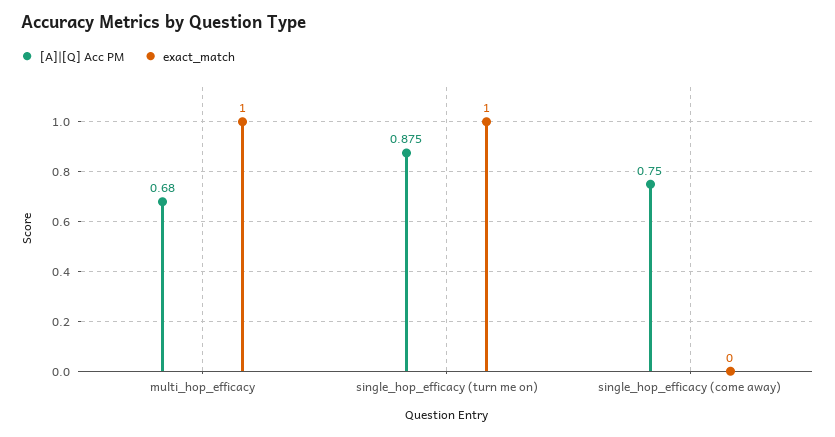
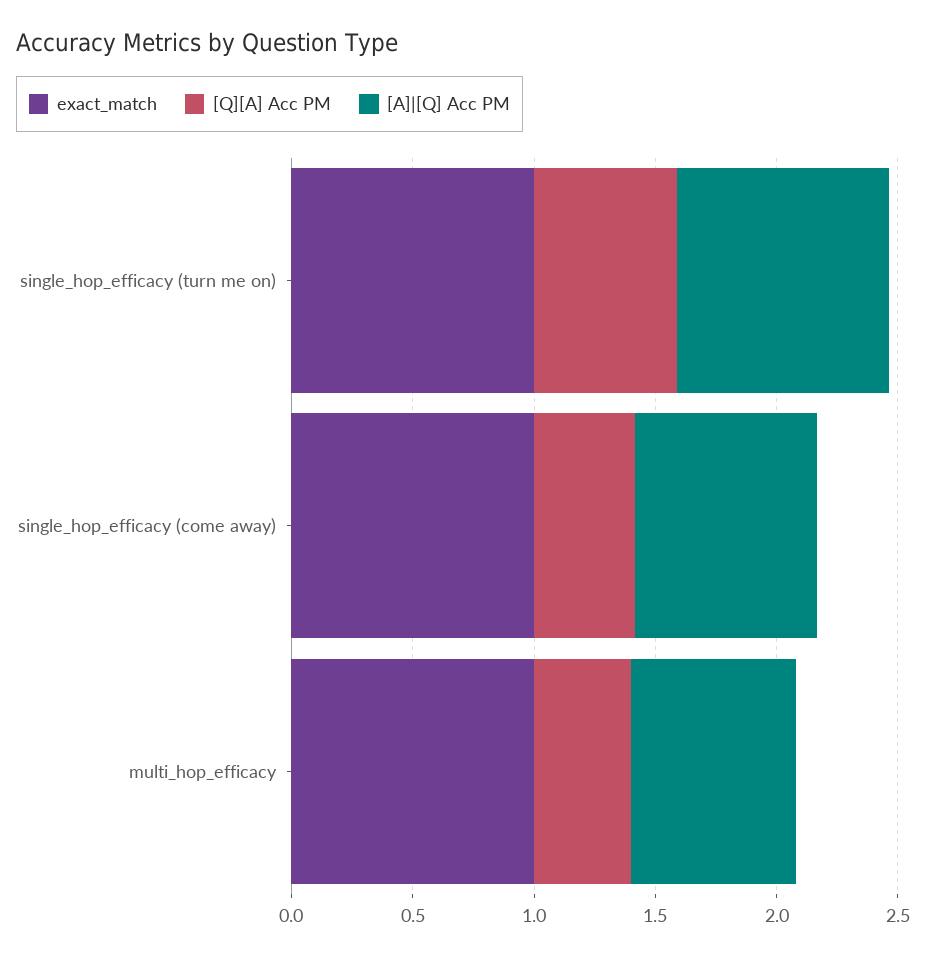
exact_match, single_hop_efficacy (come away): 0 -> 1
[Q][A] Acc PM, single_hop_efficacy (turn me on): none -> 0.6
[Q][A] Acc PM, single_hop_efficacy (come away): none -> 0.4
[Q][A] Acc PM, multi_hop_efficacy: none -> 0.4

